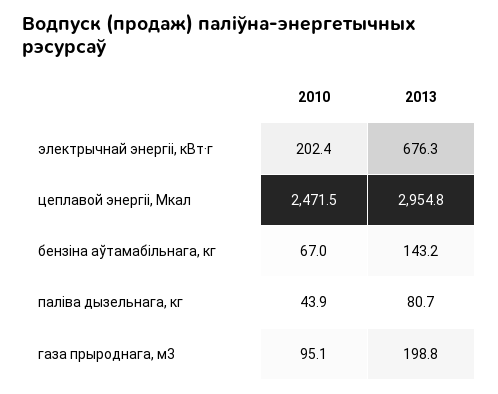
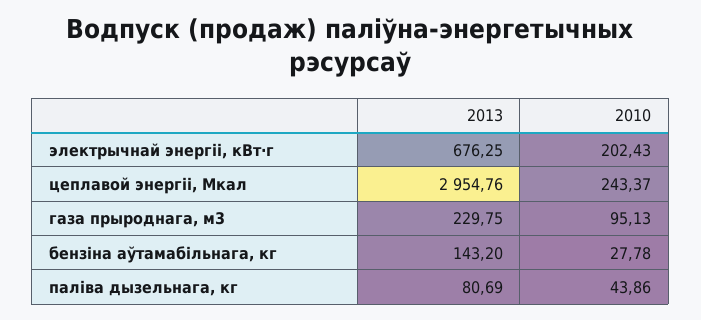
2010, цеплавой энергіі, Мкал: 2471.5 -> 243.37
2010, бензiна аўтамабiльнага, кг: 67 -> 27.78
2013, газа прыроднага, м3: 198.8 -> 229.75

